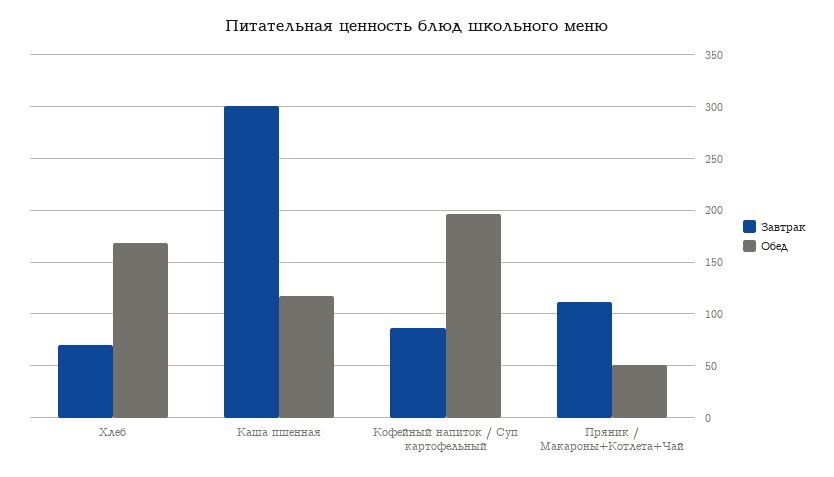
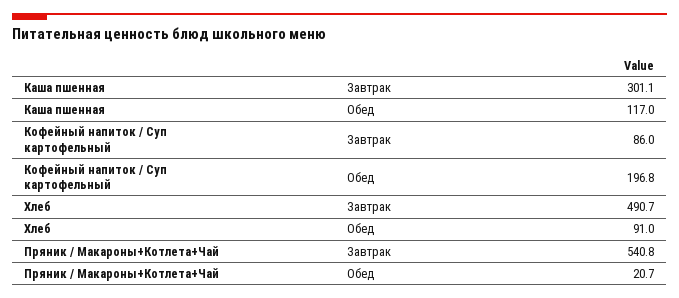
Завтрак, Хлеб: 70 -> 490.7
Обед, Хлеб: 170 -> 91
Завтрак, Пряник / Макароны+Котлета+Чай: 110 -> 540.8
Обед, Пряник / Макароны+Котлета+Чай: 50 -> 20.7

